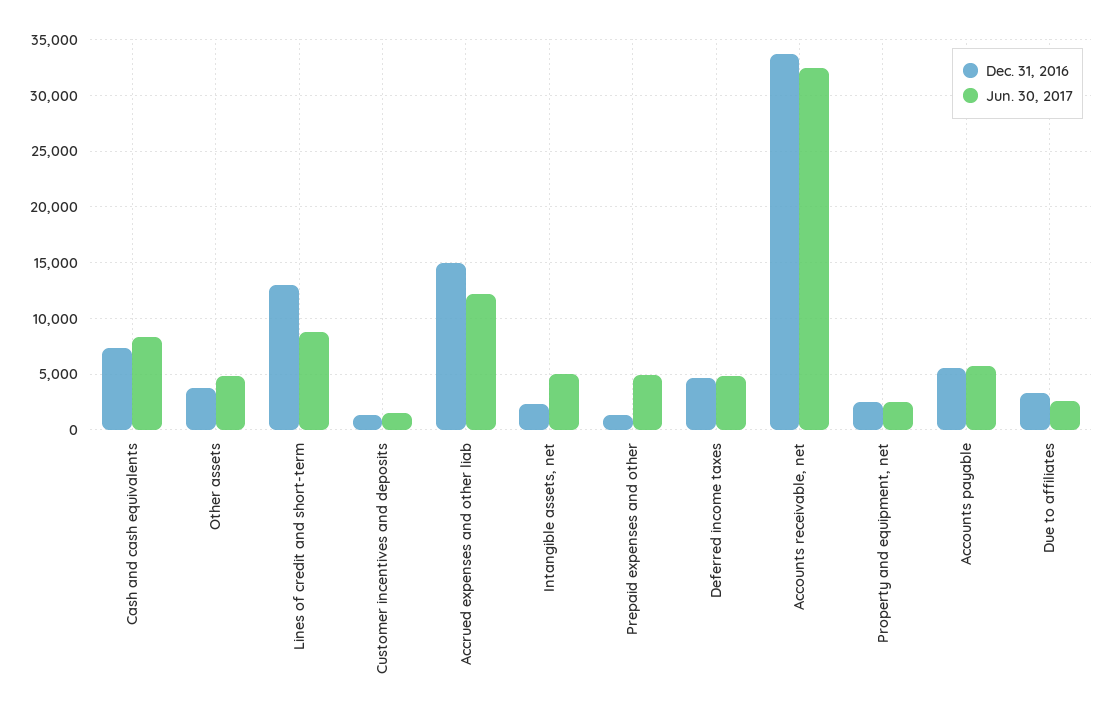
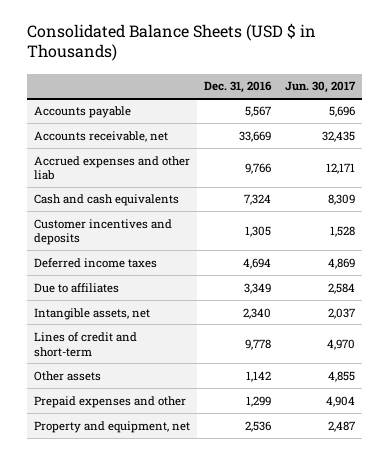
Dec. 31, 2016, Other assets: 4000 -> 1142
Dec. 31, 2016, Lines of credit and short-term: 13000 -> 9778
Jun. 30, 2017, Lines of credit and short-term: 9000 -> 4970
Dec. 31, 2016, Accrued expenses and other liab: 15000 -> 9766
Jun. 30, 2017, Intangible assets, net: 5000 -> 2037

